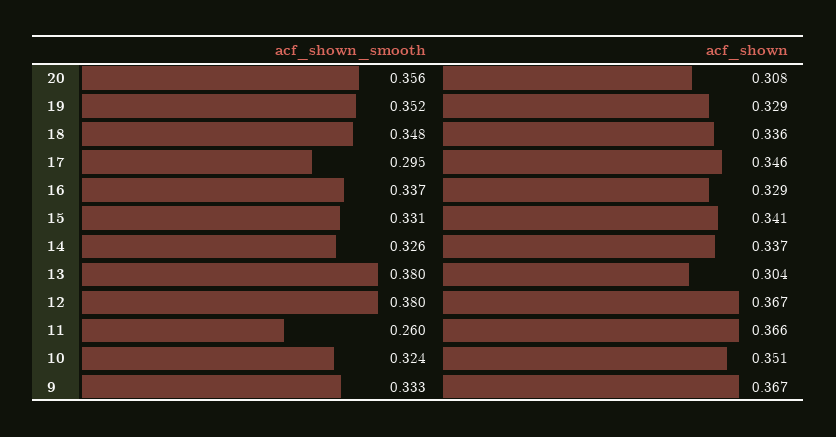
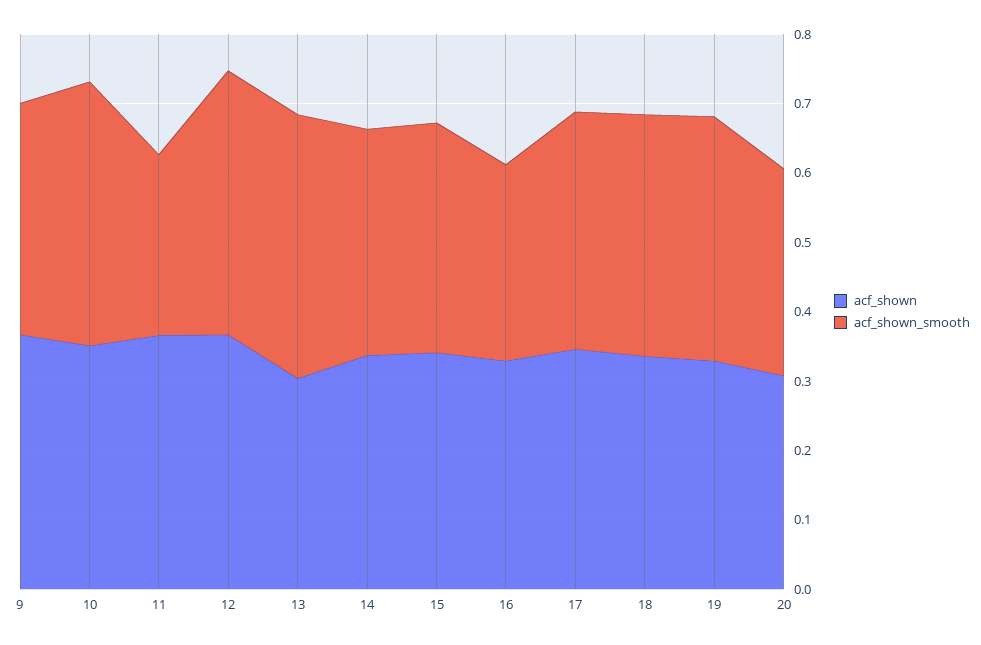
acf_shown_smooth, 20: 0.356 -> 0.3
acf_shown_smooth, 17: 0.295 -> 0.34
acf_shown_smooth, 16: 0.337 -> 0.28
acf_shown_smooth, 10: 0.324 -> 0.38

